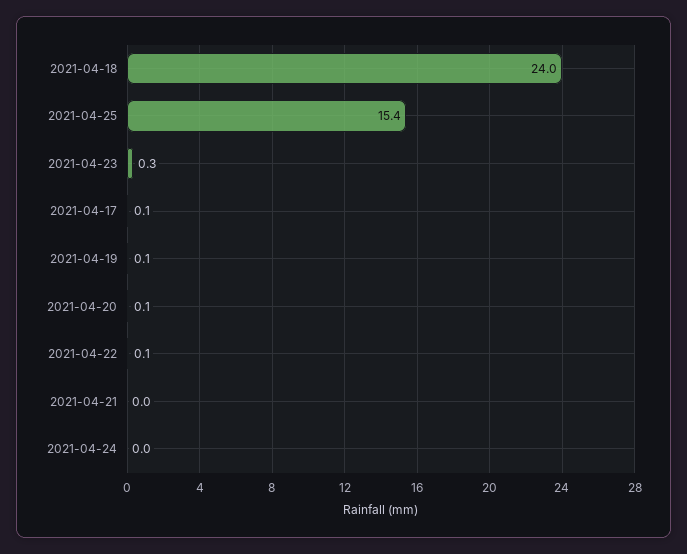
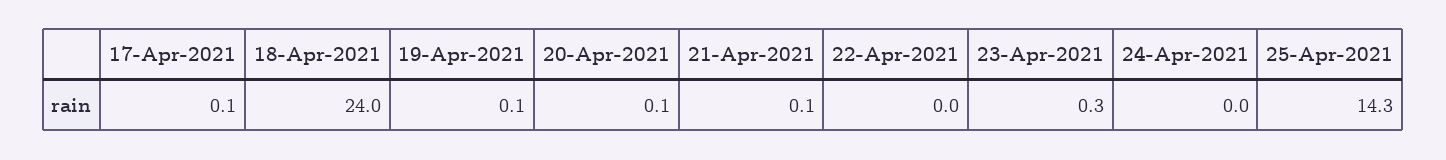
2021-04-25: 15.4 -> 14.3
2021-04-22: 0.1 -> 0
2021-04-21: 0 -> 0.1

